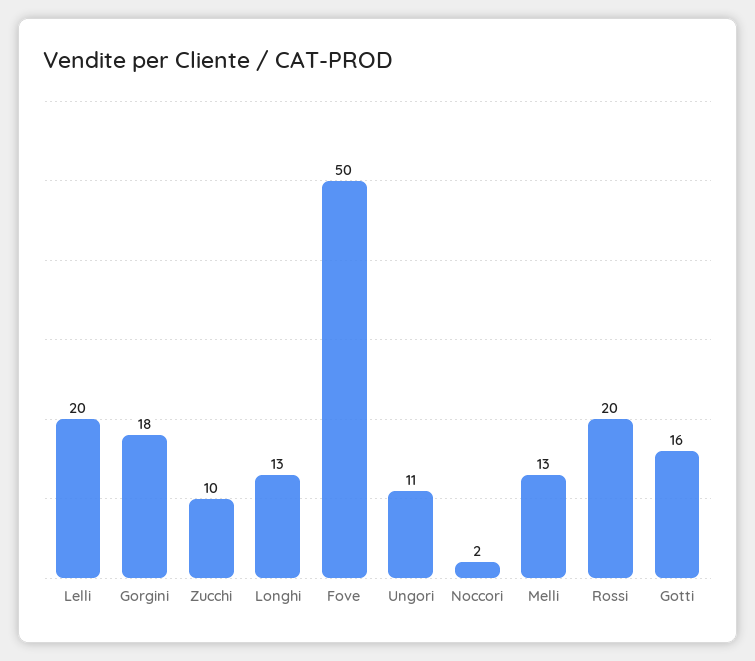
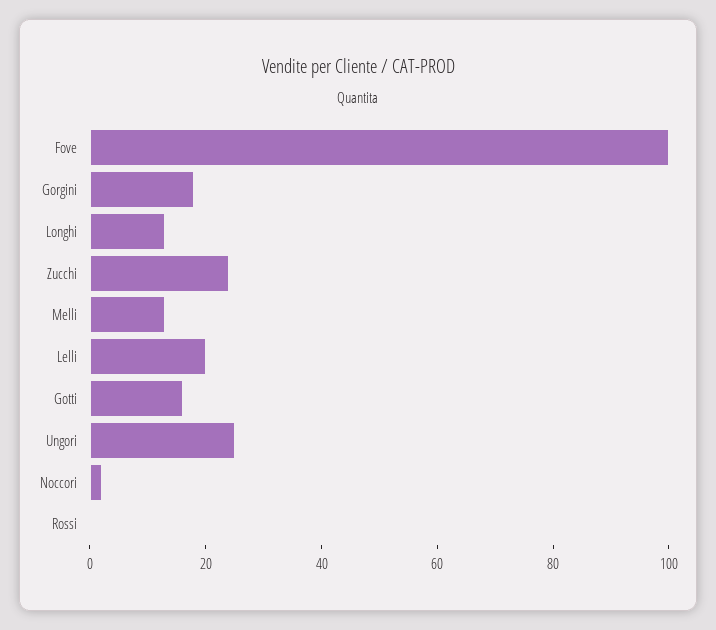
Zucchi: 10 -> 25
Fove: 50 -> 100
Ungori: 11 -> 25
Rossi: 20 -> 0

